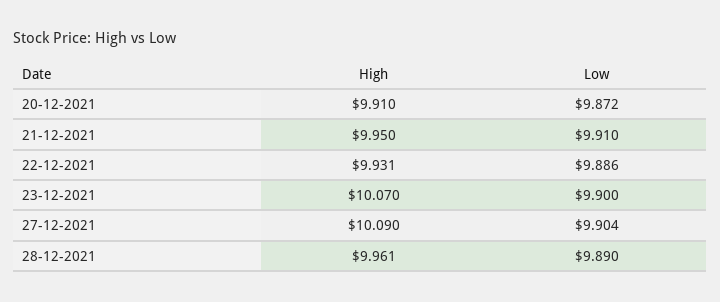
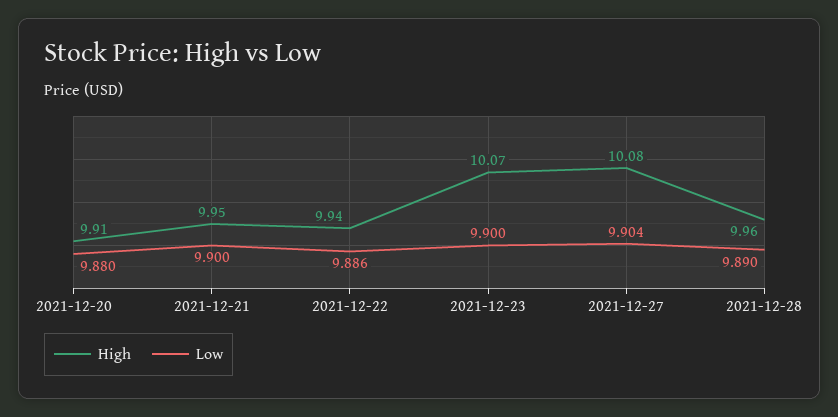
Low, 20-12-2021: 9.872 -> 9.88
Low, 21-12-2021: 9.91 -> 9.9
High, 22-12-2021: 9.931 -> 9.94
High, 27-12-2021: 10.09 -> 10.08
High, 28-12-2021: 9.961 -> 9.96

